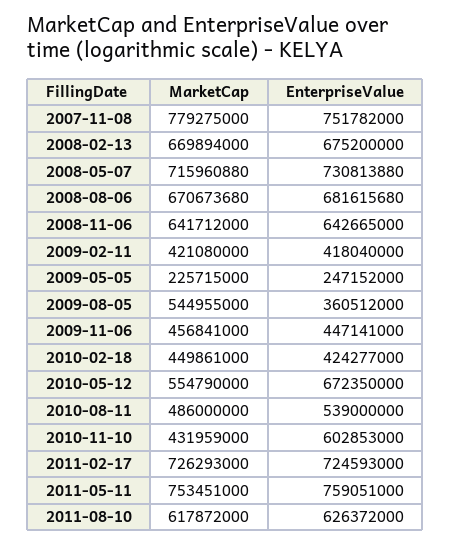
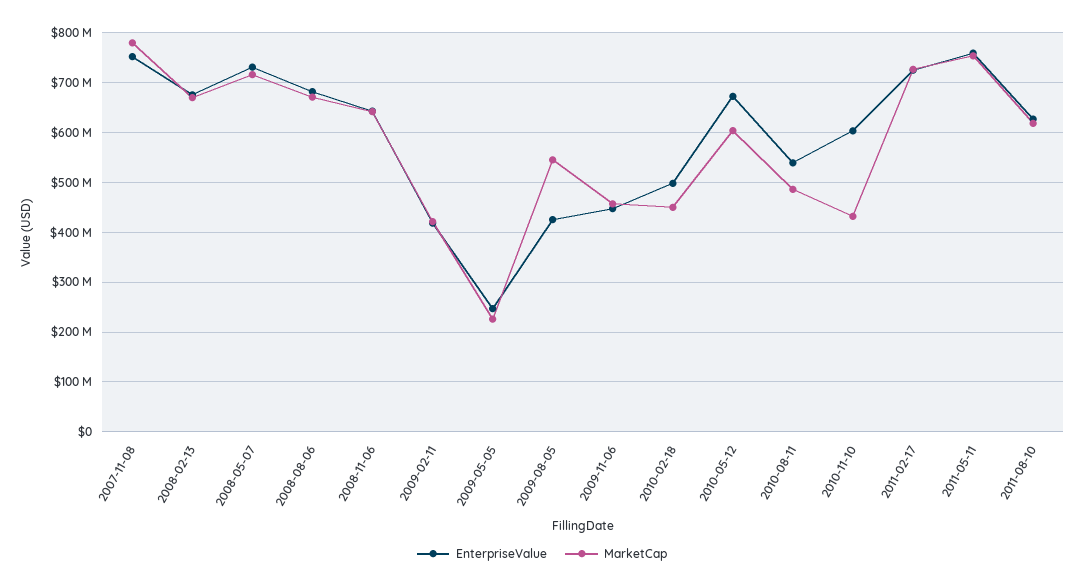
EnterpriseValue, 2009-08-05: 360512000 -> 420000000
EnterpriseValue, 2010-02-18: 424277000 -> 500000000
MarketCap, 2010-05-12: 554790000 -> 600000000

